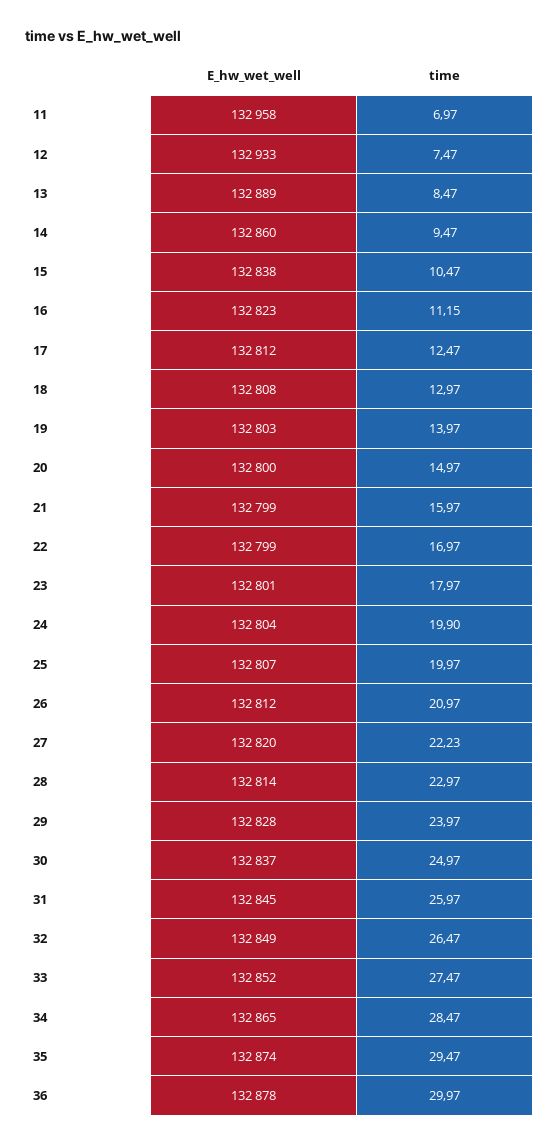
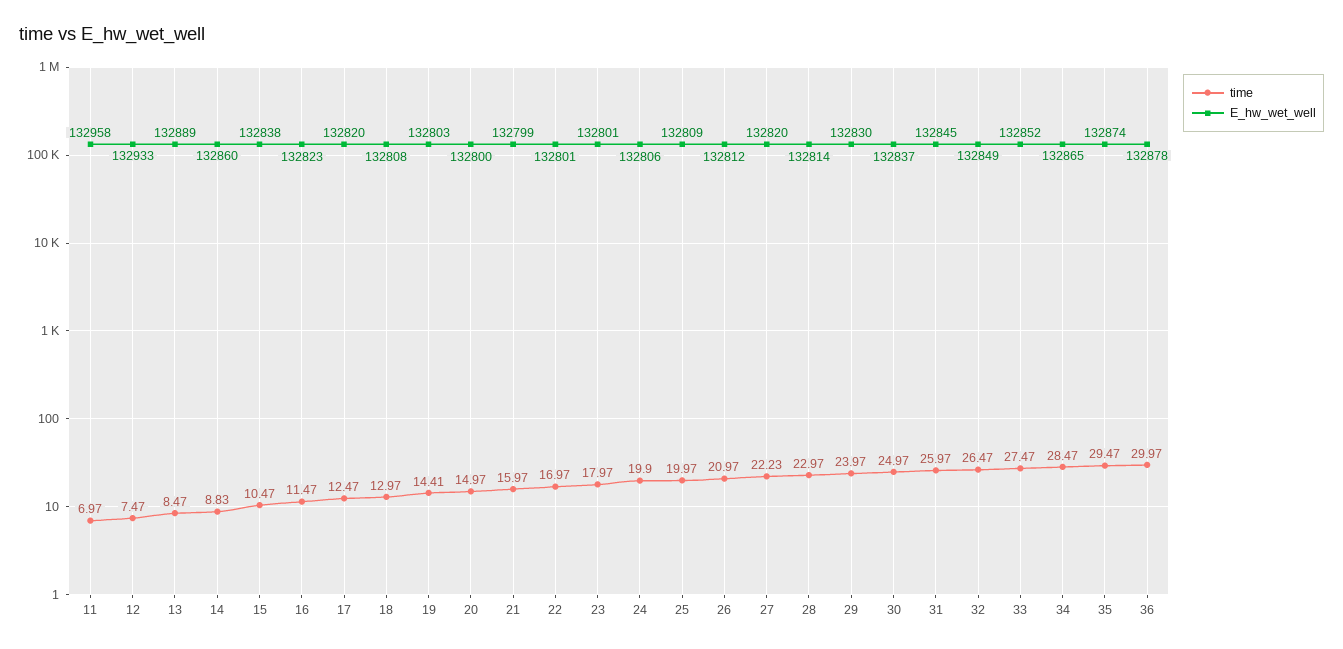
time, 14: 9.47 -> 8.83
time, 16: 11.15 -> 11.47
E_hw_wet_well, 17: 132812 -> 132820
time, 19: 13.97 -> 14.41
E_hw_wet_well, 22: 132799 -> 132801
E_hw_wet_well, 24: 132804 -> 132806
E_hw_wet_well, 25: 132807 -> 132809
E_hw_wet_well, 29: 132828 -> 132830

